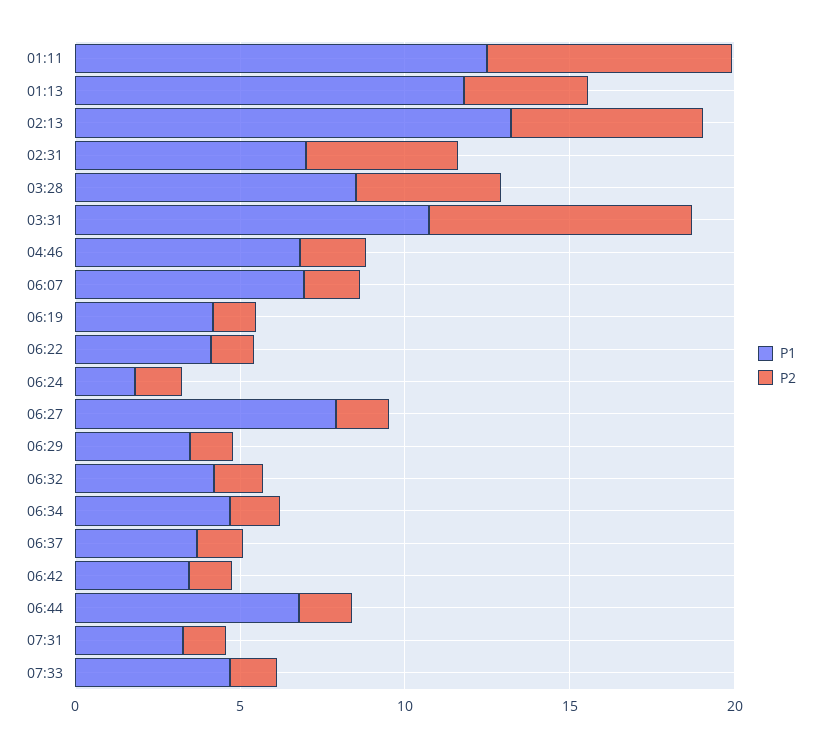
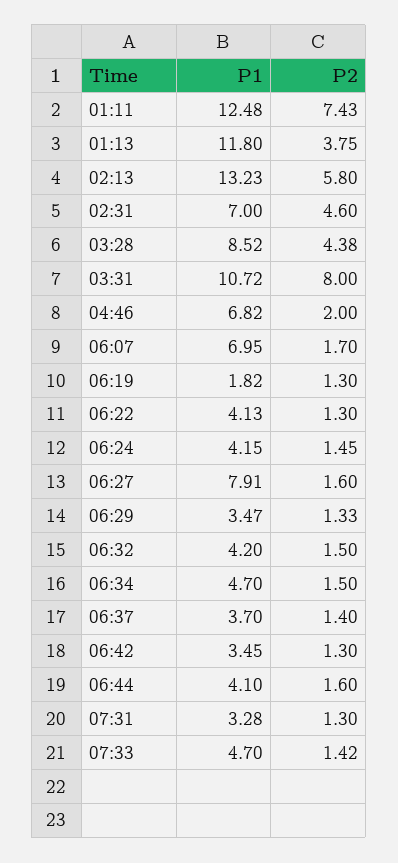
P1, 06:19: 4 -> 1.82
P1, 06:24: 2 -> 4.15
P1, 06:44: 7 -> 4.1

